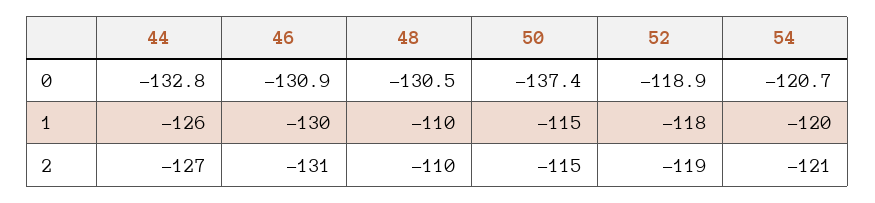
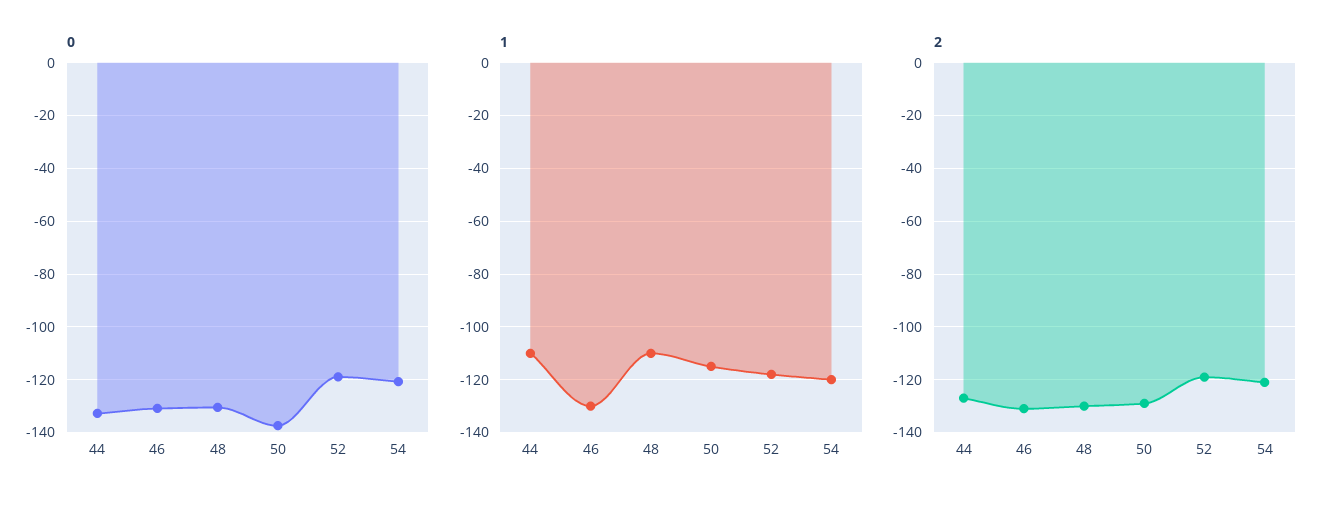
1, 44: -126 -> -110
2, 48: -110 -> -130
2, 50: -115 -> -130

